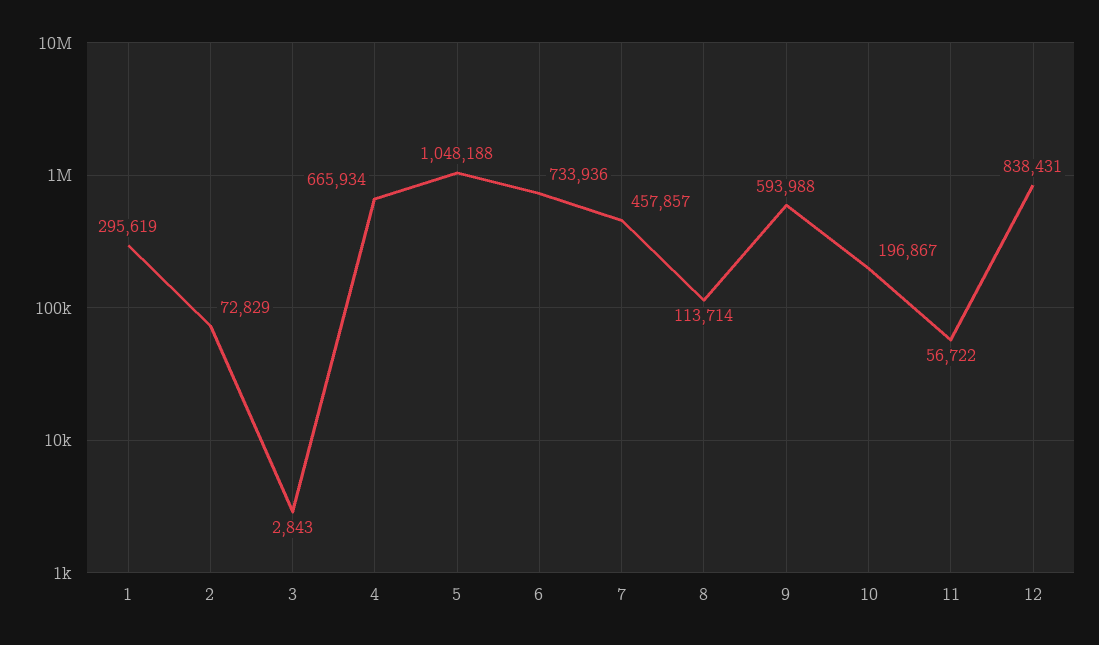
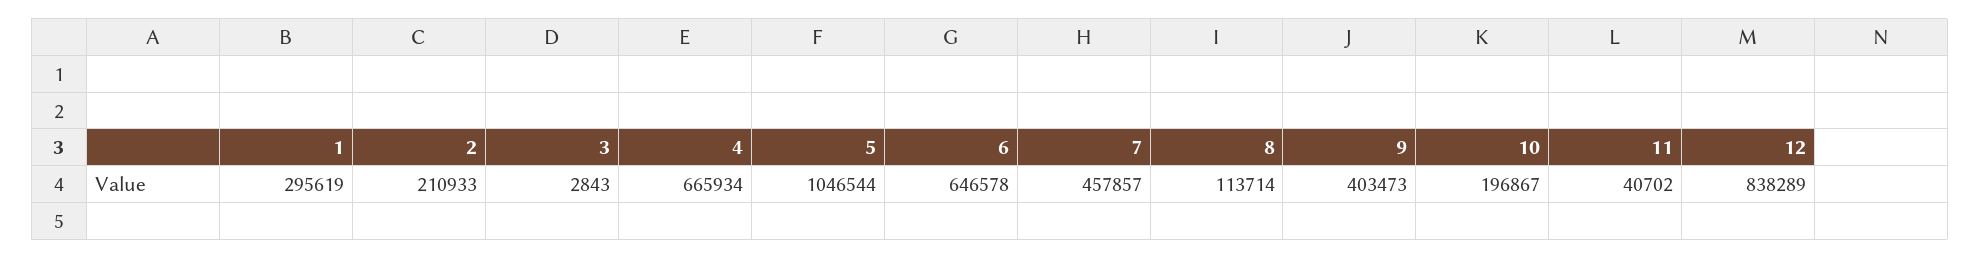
2: 72829 -> 210933
5: 1048188 -> 1046544
6: 733936 -> 646578
9: 593988 -> 403473
11: 56722 -> 40702
12: 838431 -> 838289

